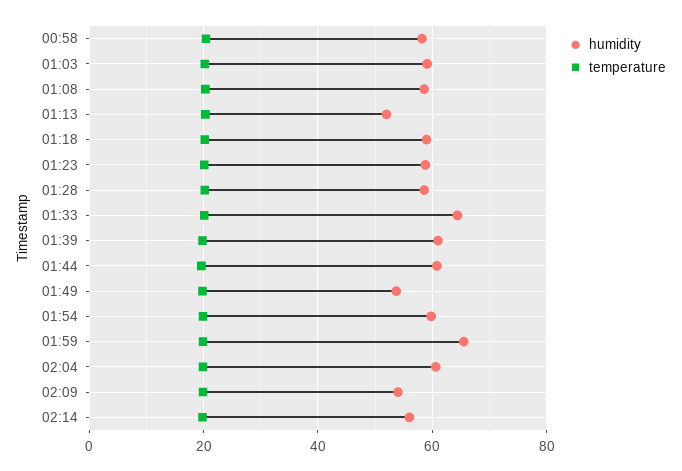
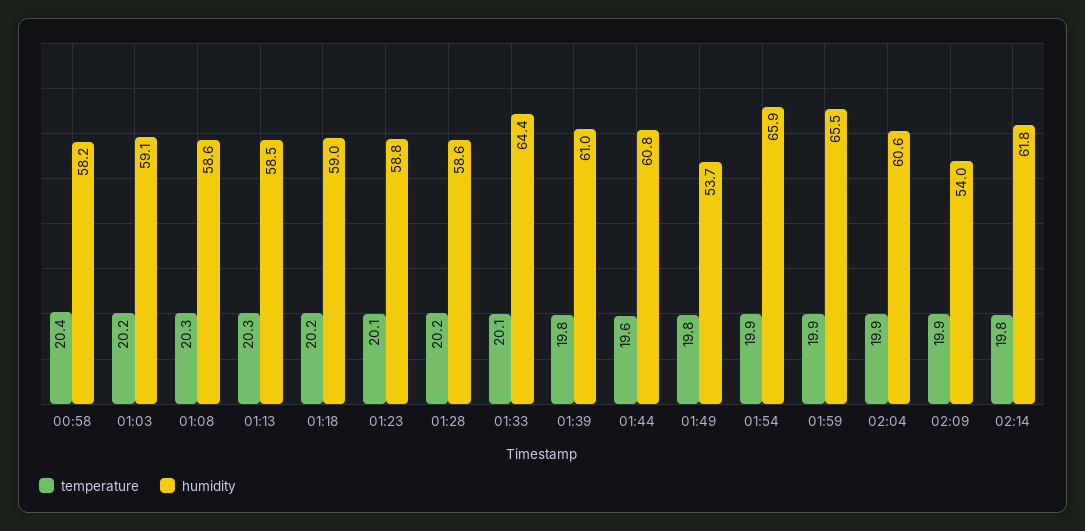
humidity, 01:13: 52 -> 58.5
humidity, 01:54: 60 -> 65.9
humidity, 02:14: 56 -> 61.8

